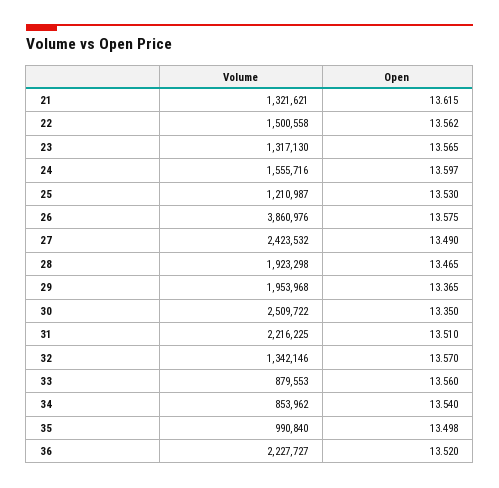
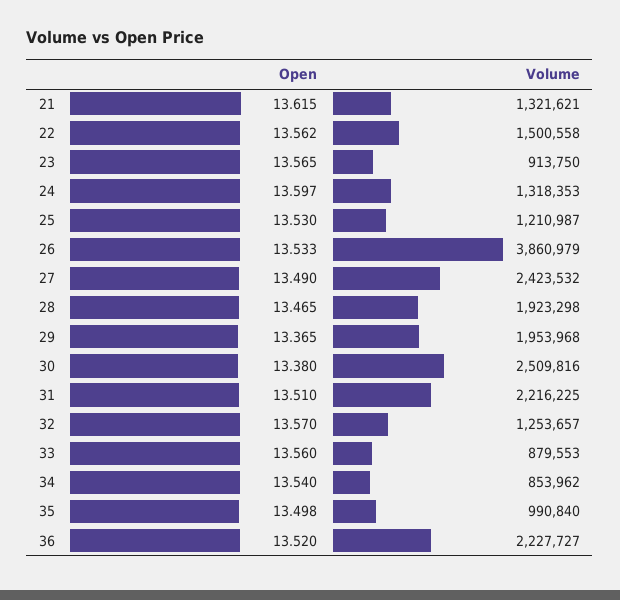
Volume, 23: 1317130 -> 913750
Volume, 24: 1555716 -> 1318353
Volume, 26: 3860976 -> 3860979
Open, 26: 13.575 -> 13.533
Volume, 30: 2509722 -> 2509816
Open, 30: 13.35 -> 13.38
Volume, 32: 1342146 -> 1253657

